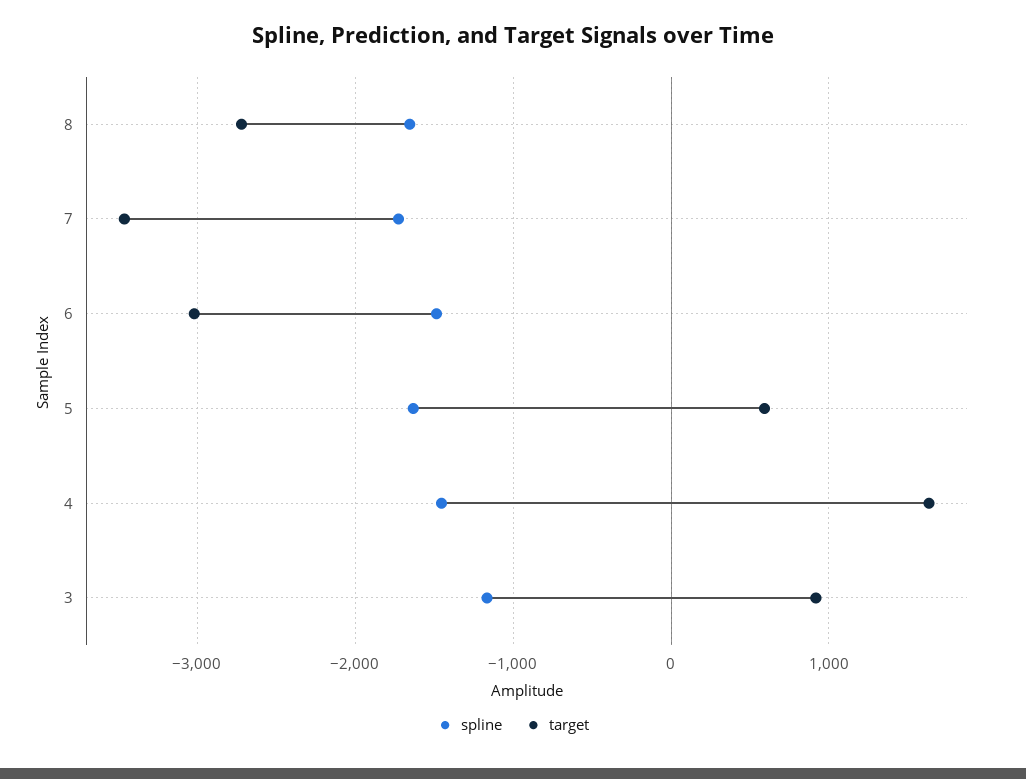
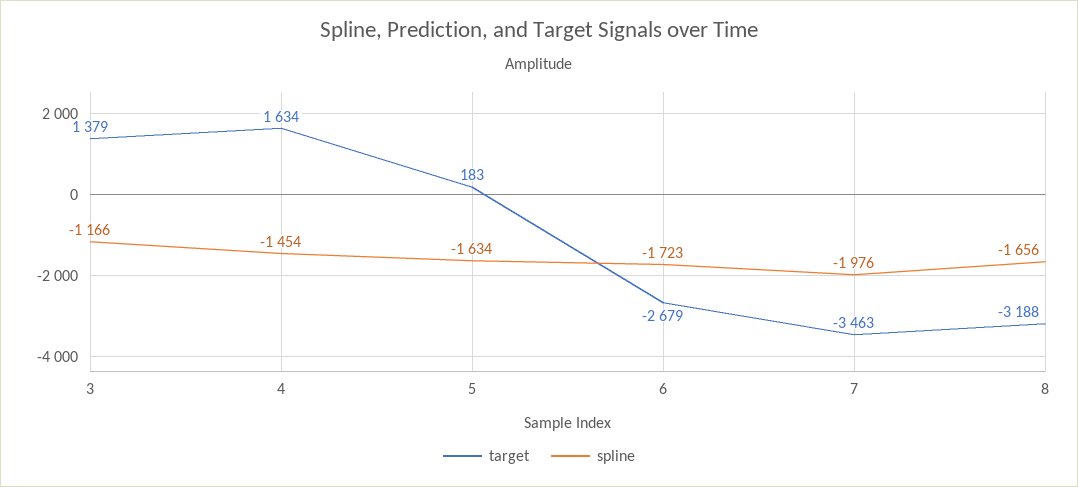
target, 8: -2700 -> -3188
spline, 7: -1700 -> -1976
spline, 6: -1500 -> -1723
target, 6: -3000 -> -2679
target, 5: 600 -> 183
target, 3: 900 -> 1379

